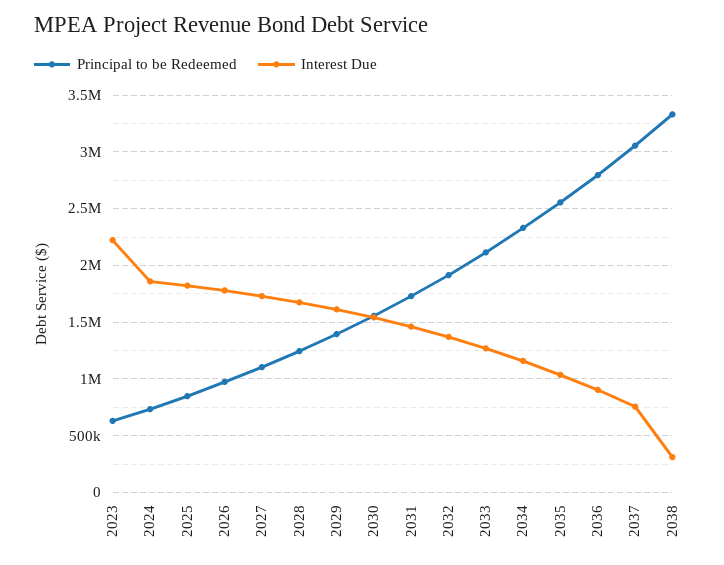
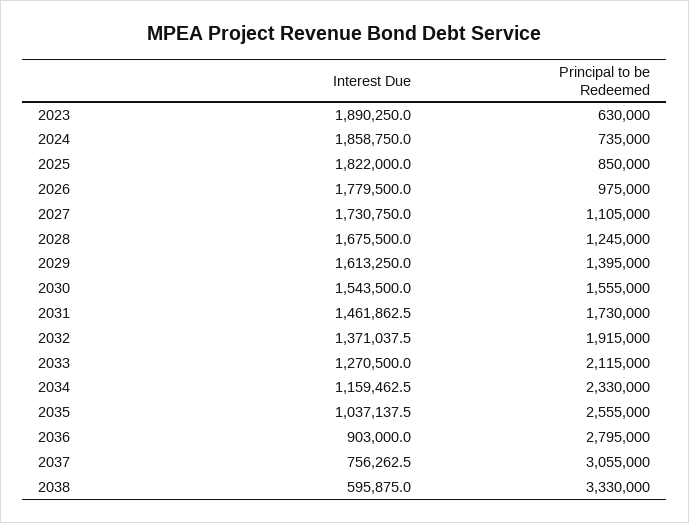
Interest Due, 2023: 2200000 -> 1890250
Interest Due, 2038: 300000 -> 595875

